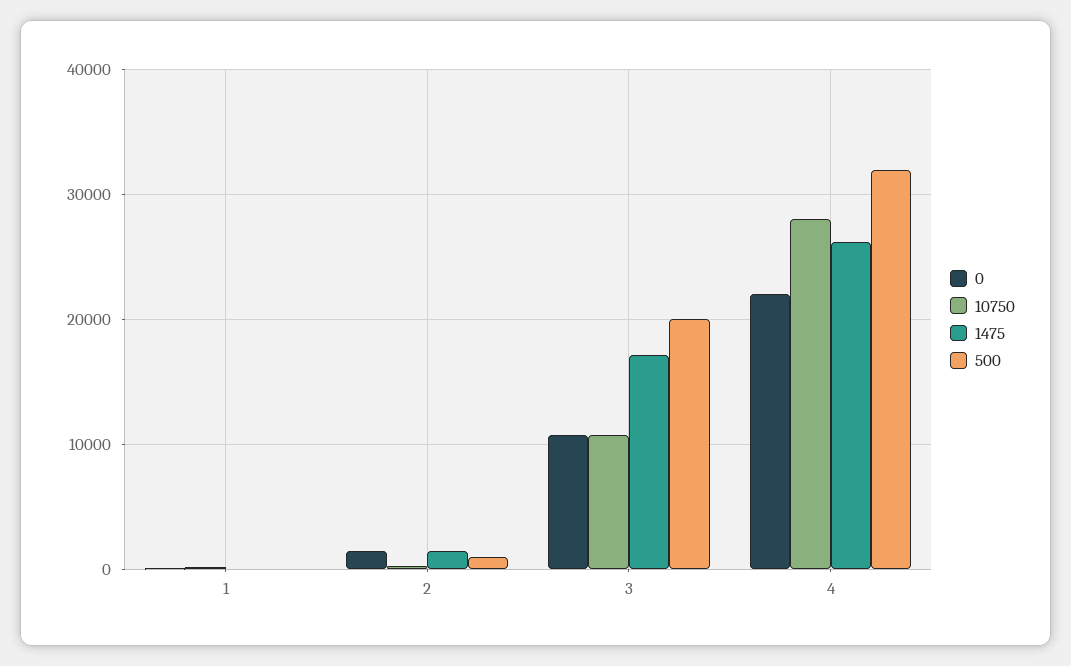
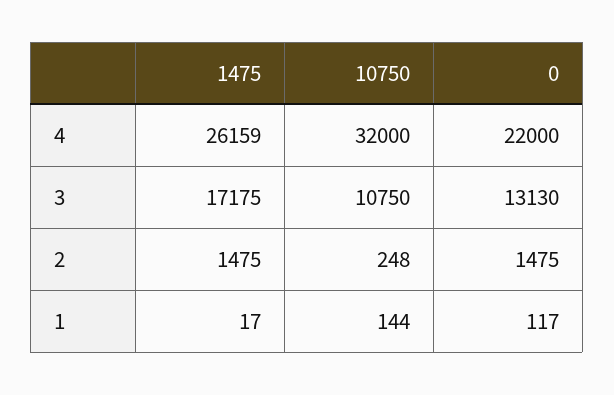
500, 1: 0 -> none
500, 2: 1000 -> none
0, 3: 11000 -> 13130
500, 3: 20000 -> none
10750, 4: 28000 -> 32000
500, 4: 32000 -> none

